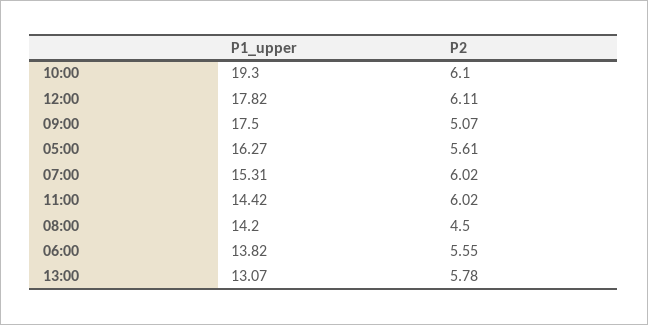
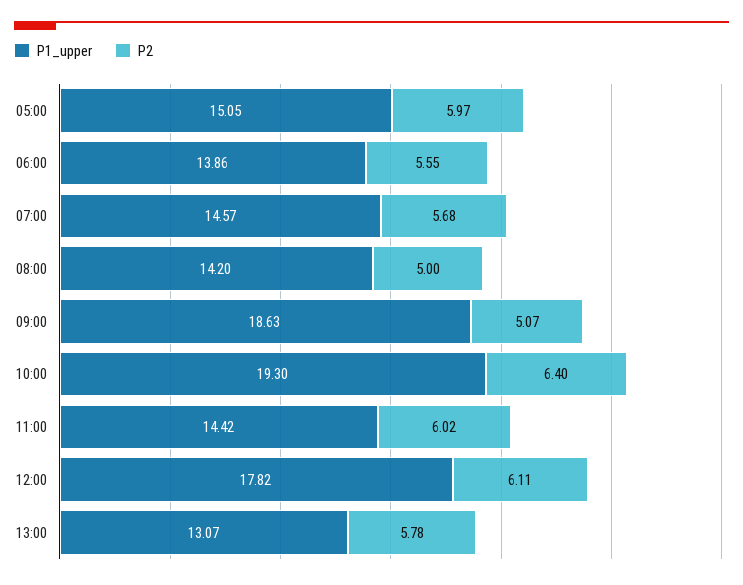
P2, 10:00: 6.1 -> 6.4
P1_upper, 09:00: 17.5 -> 18.63
P1_upper, 05:00: 16.27 -> 15.05
P2, 05:00: 5.61 -> 5.97
P1_upper, 07:00: 15.31 -> 14.57
P2, 07:00: 6.02 -> 5.68
P2, 08:00: 4.5 -> 5
P1_upper, 06:00: 13.82 -> 13.86

